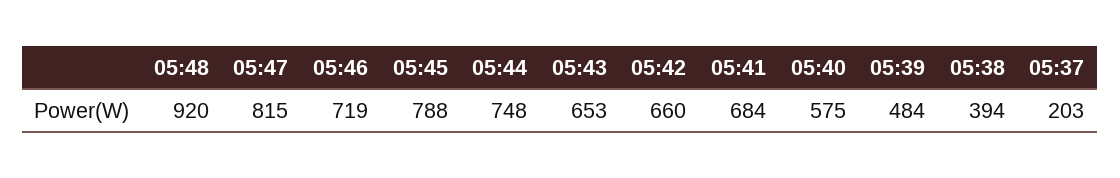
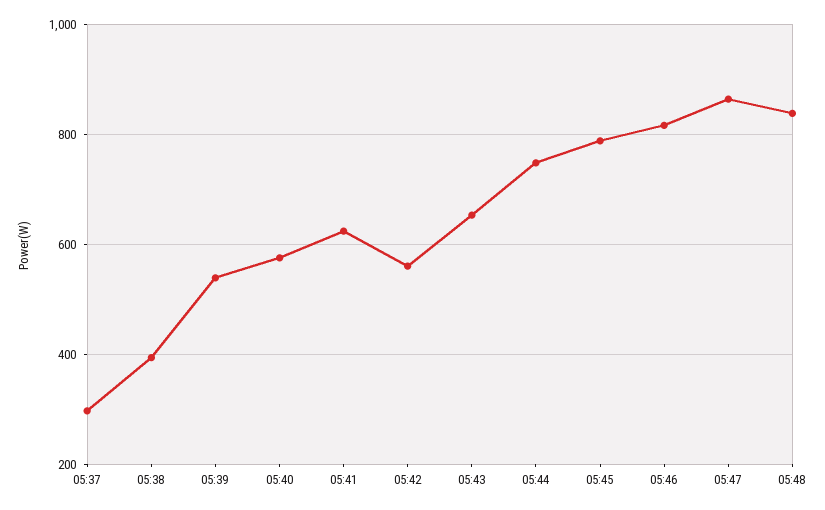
05:48: 920 -> 840
05:47: 815 -> 860
05:46: 719 -> 820
05:42: 660 -> 560
05:41: 684 -> 620
05:39: 484 -> 540
05:37: 203 -> 300

